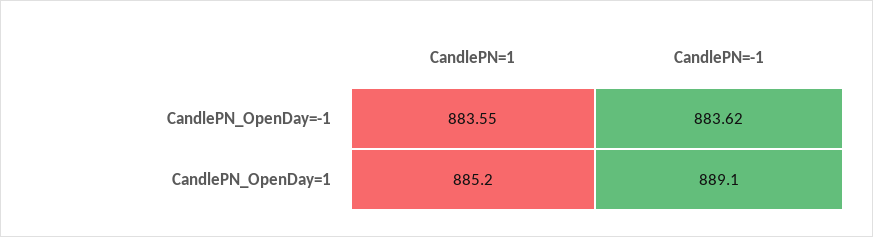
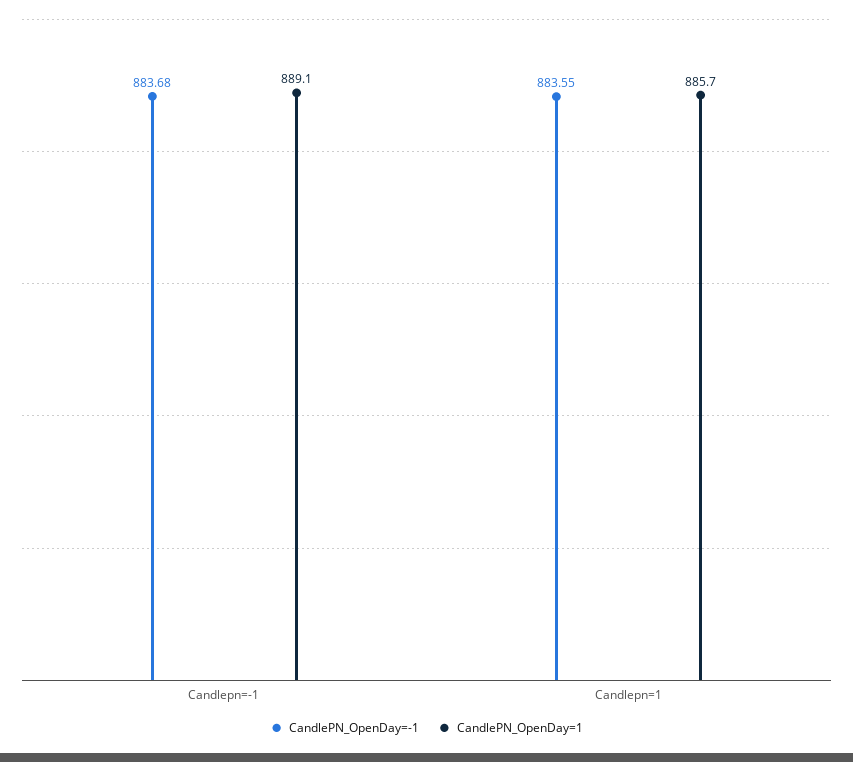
CandlePN_OpenDay=-1, CandlePN=-1: 883.62 -> 883.68
CandlePN_OpenDay=1, CandlePN=1: 885.2 -> 885.7

